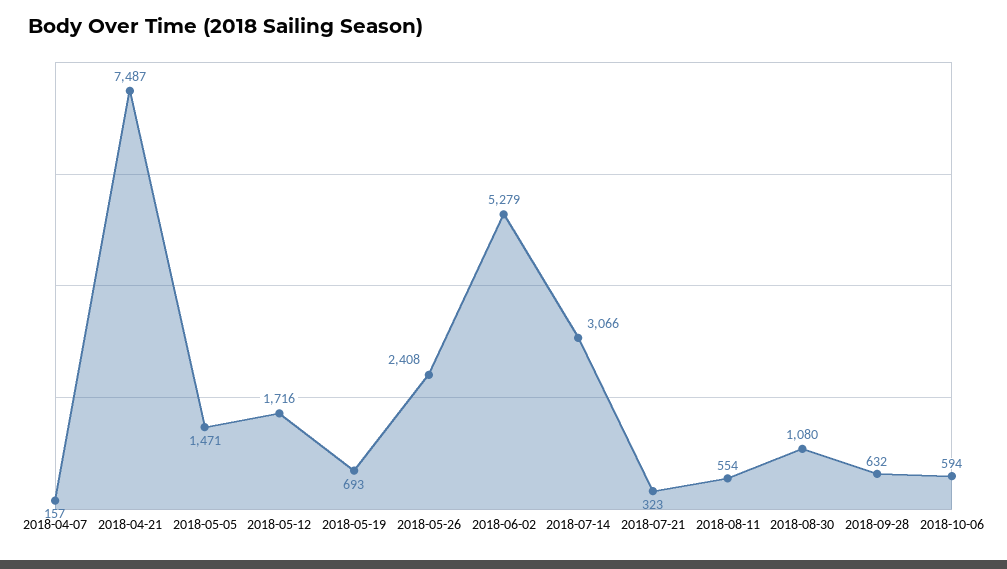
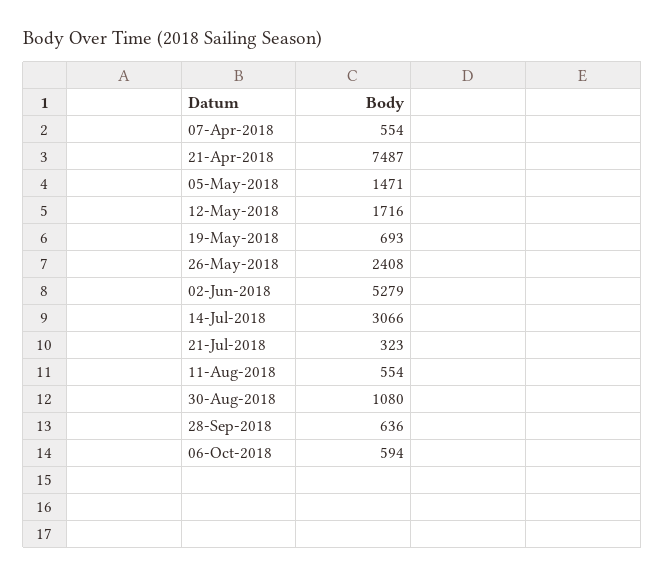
2018-04-07: 157 -> 554
2018-09-28: 632 -> 636

